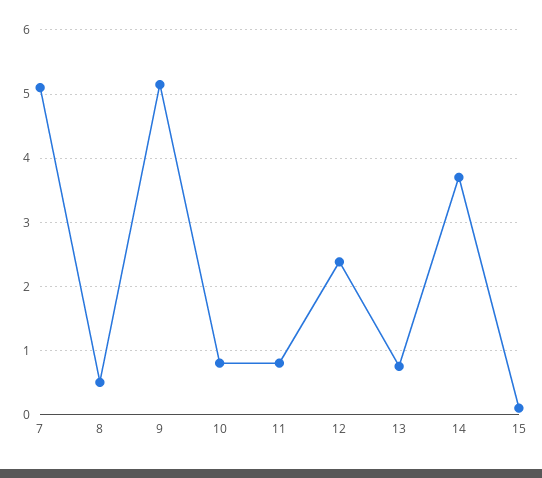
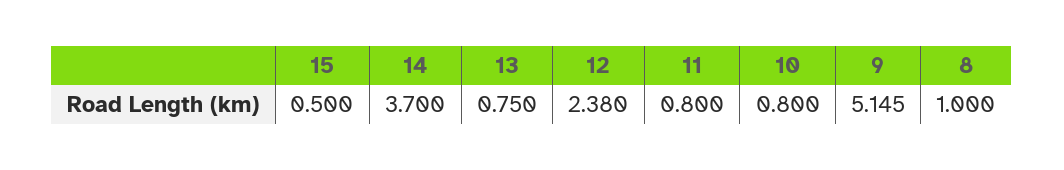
7: 5.1 -> none
8: 0.5 -> 1
15: 0.1 -> 0.5

